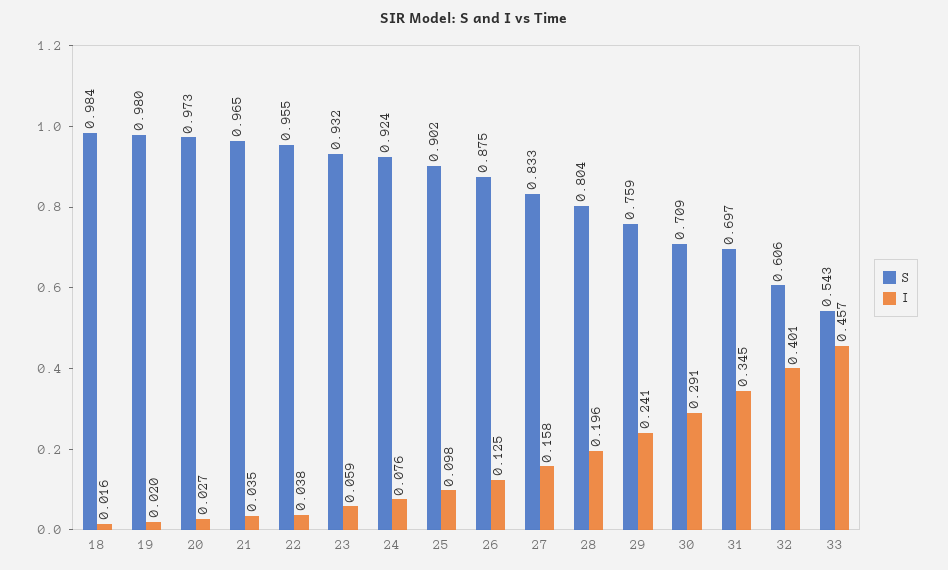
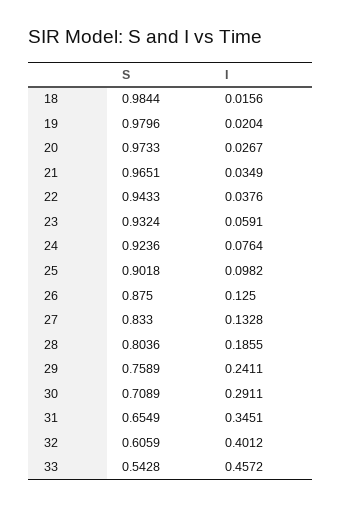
S, 22: 0.955 -> 0.9433
I, 27: 0.158 -> 0.1328
I, 28: 0.196 -> 0.1855
S, 31: 0.697 -> 0.6549

